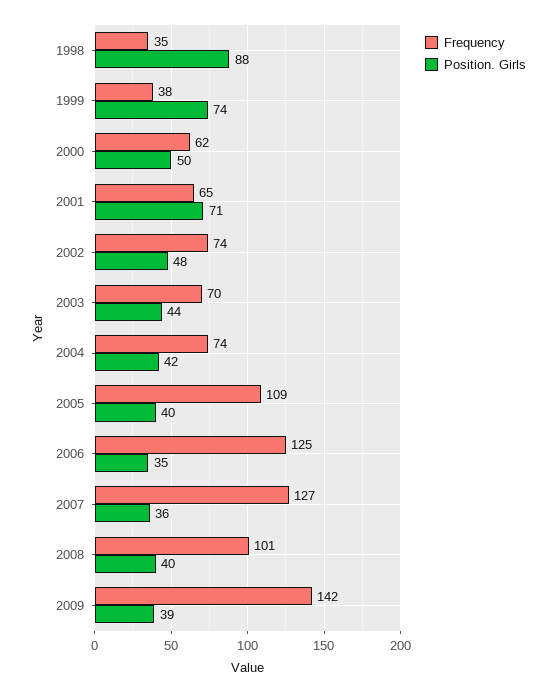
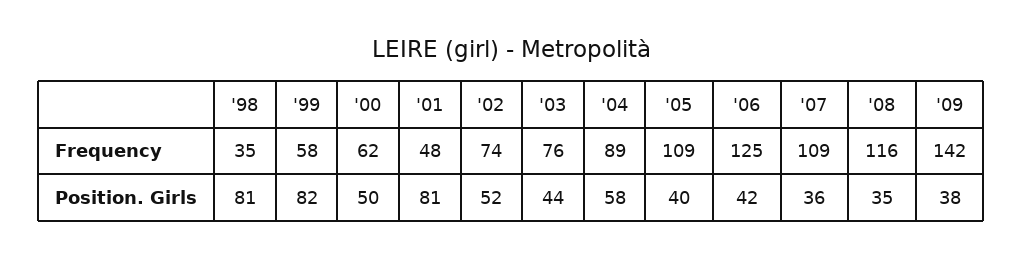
Position. Girls, 1998: 88 -> 81
Frequency, 1999: 38 -> 58
Position. Girls, 1999: 74 -> 82
Frequency, 2001: 65 -> 48
Position. Girls, 2001: 71 -> 81
Position. Girls, 2002: 48 -> 52
Frequency, 2003: 70 -> 76
Frequency, 2004: 74 -> 89
Position. Girls, 2004: 42 -> 58
Position. Girls, 2006: 35 -> 42
Frequency, 2007: 127 -> 109
Frequency, 2008: 101 -> 116
Position. Girls, 2008: 40 -> 35
Position. Girls, 2009: 39 -> 38

